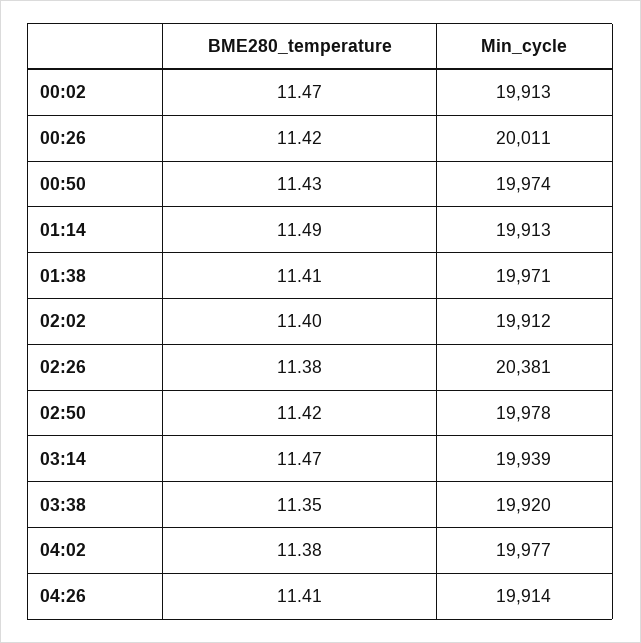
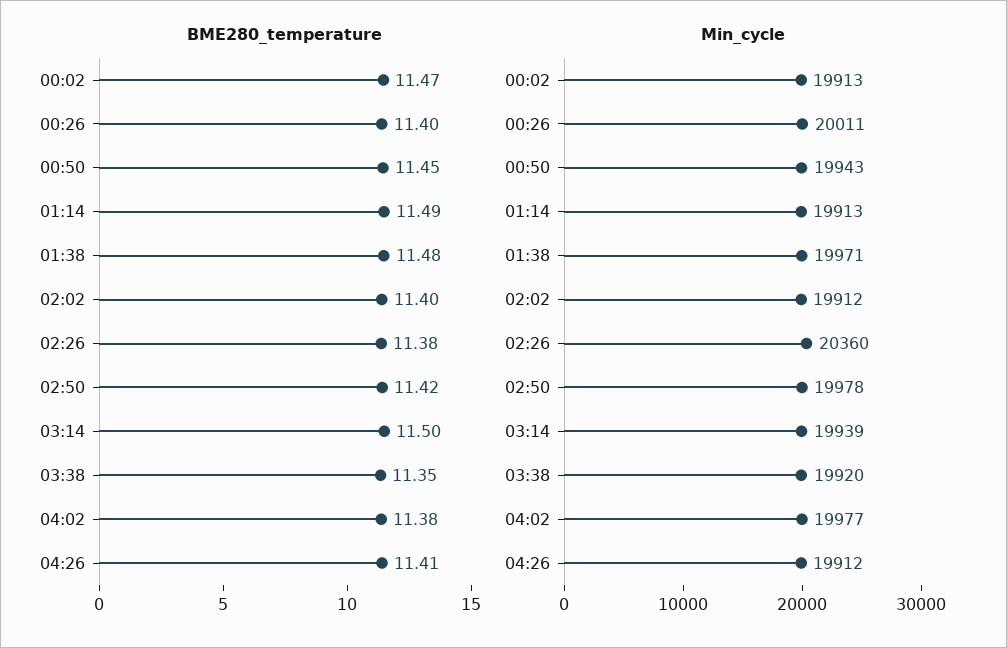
BME280_temperature, 00:26: 11.42 -> 11.4
BME280_temperature, 00:50: 11.43 -> 11.45
Min_cycle, 00:50: 19974 -> 19943
BME280_temperature, 01:38: 11.41 -> 11.48
Min_cycle, 02:26: 20381 -> 20360
BME280_temperature, 03:14: 11.47 -> 11.5
Min_cycle, 04:26: 19914 -> 19912

